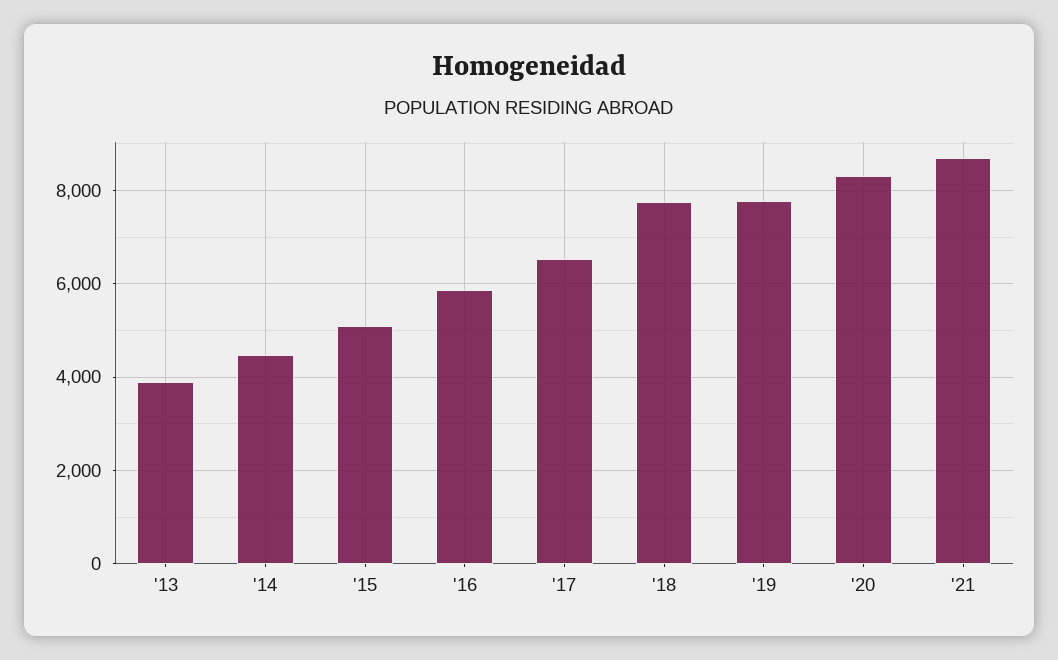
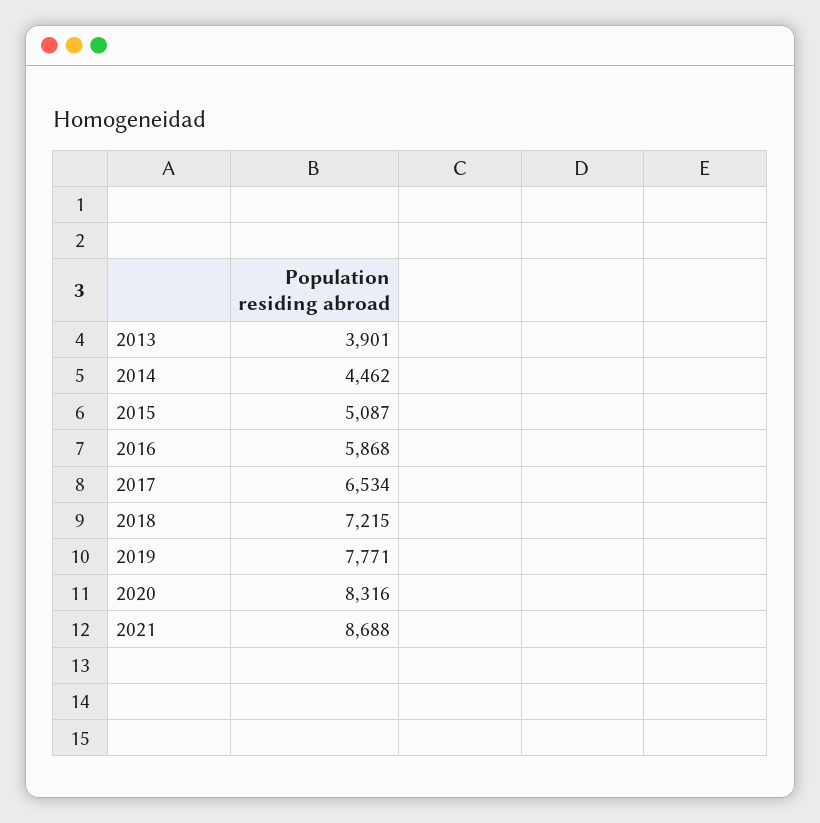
'18: 7800 -> 7215

